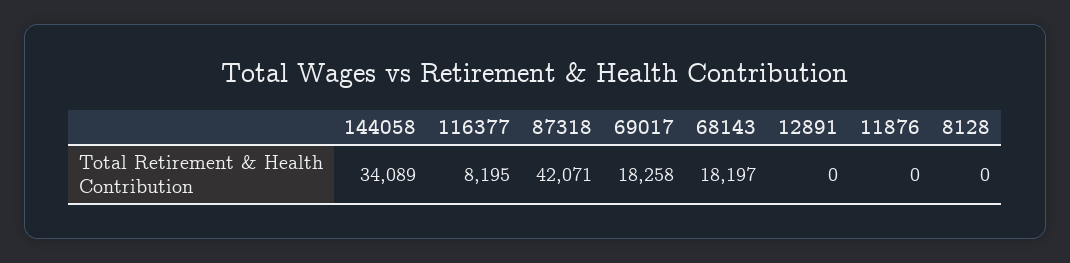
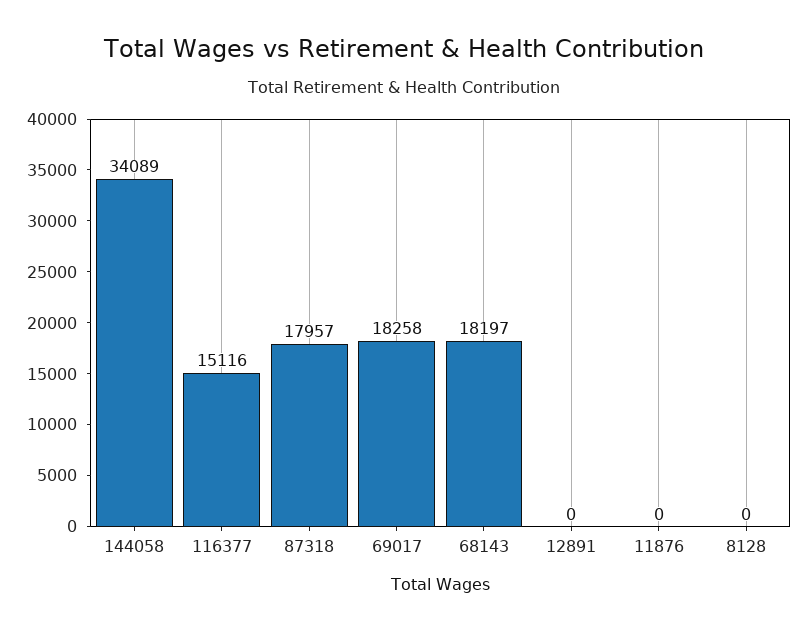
116377: 8195 -> 15116
87318: 42071 -> 17957

